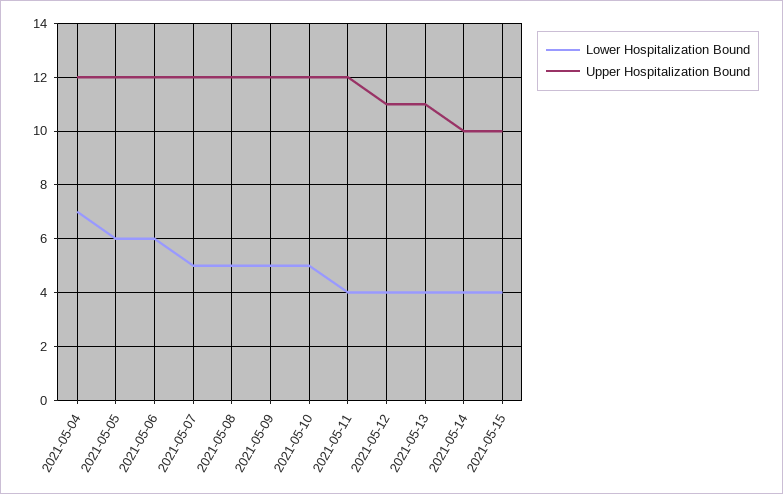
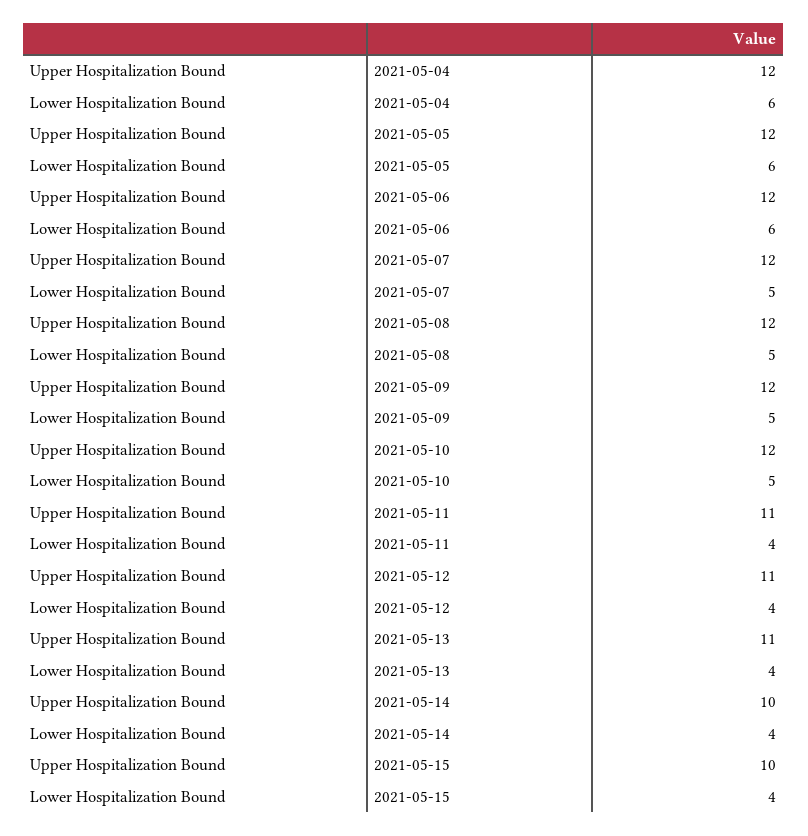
Lower Hospitalization Bound, 2021-05-04: 7 -> 6
Upper Hospitalization Bound, 2021-05-11: 12 -> 11

